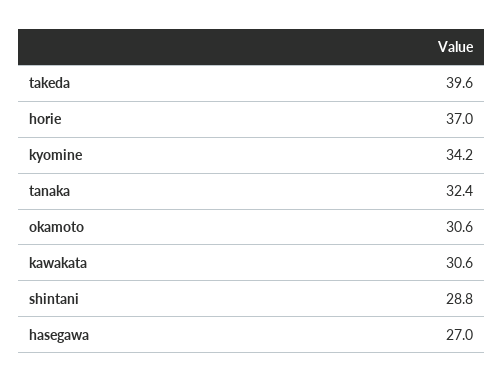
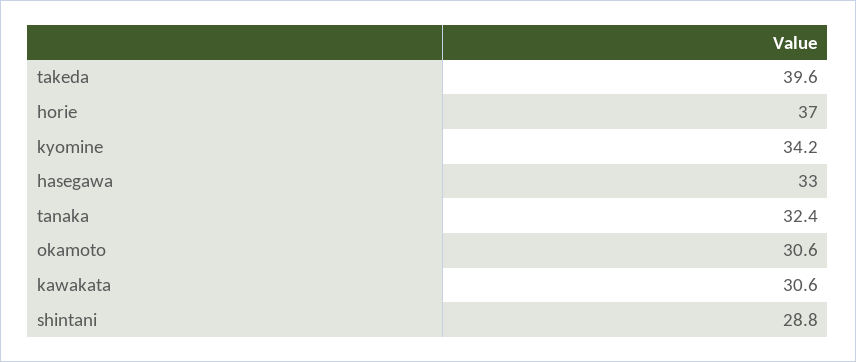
hasegawa: 27 -> 33

